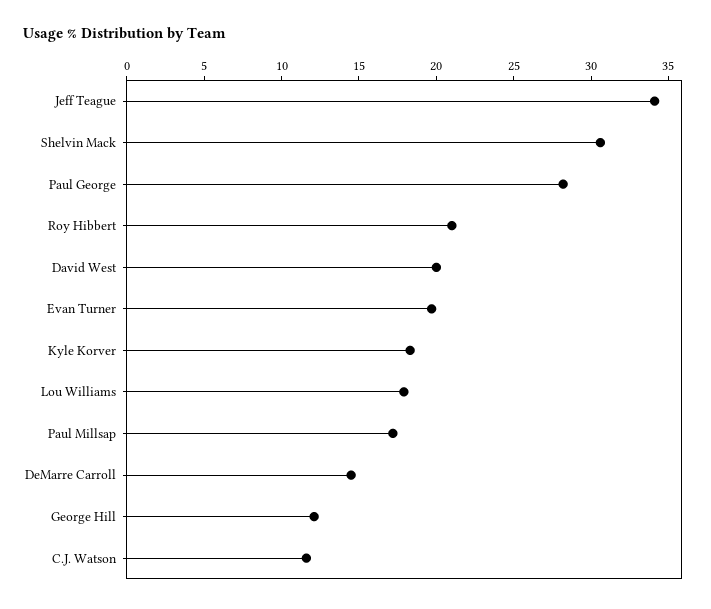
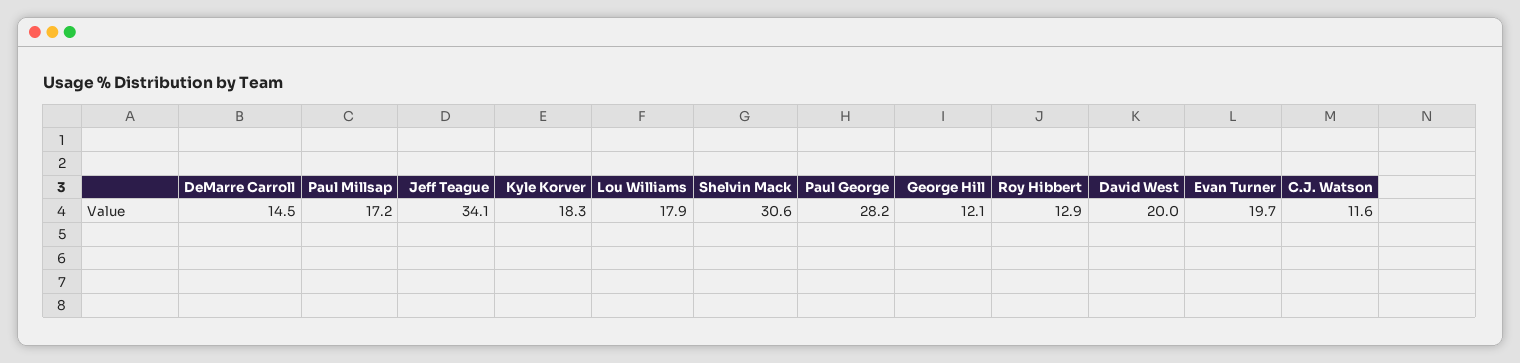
Roy Hibbert: 21 -> 12.9

